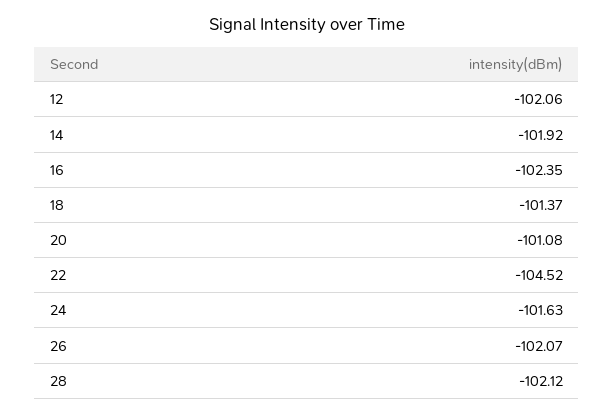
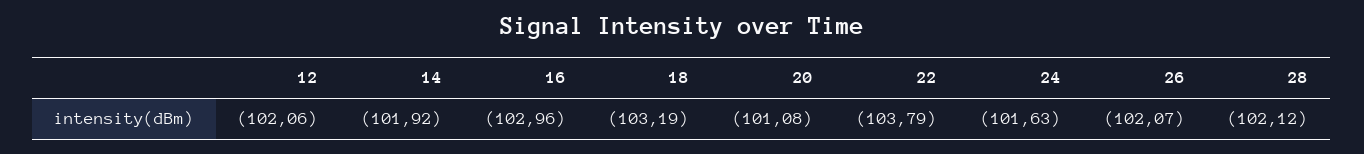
16: -102.35 -> -102.96
18: -101.37 -> -103.19
22: -104.52 -> -103.79

